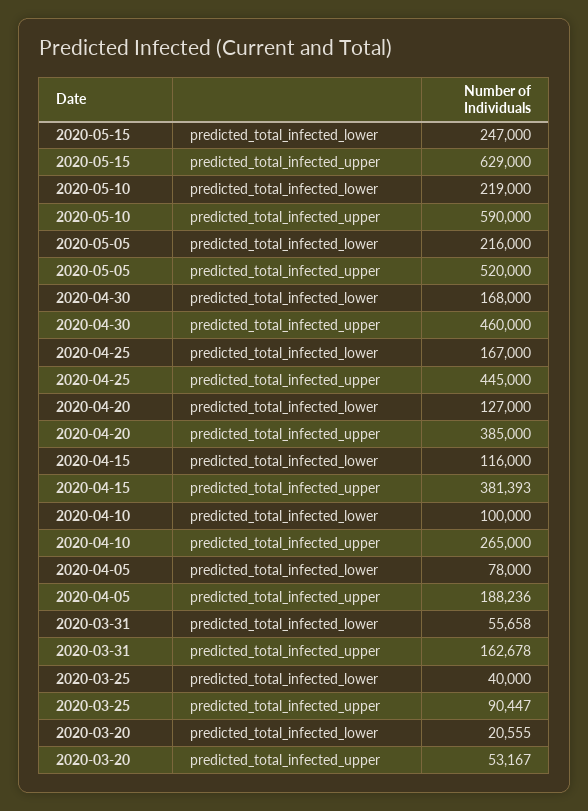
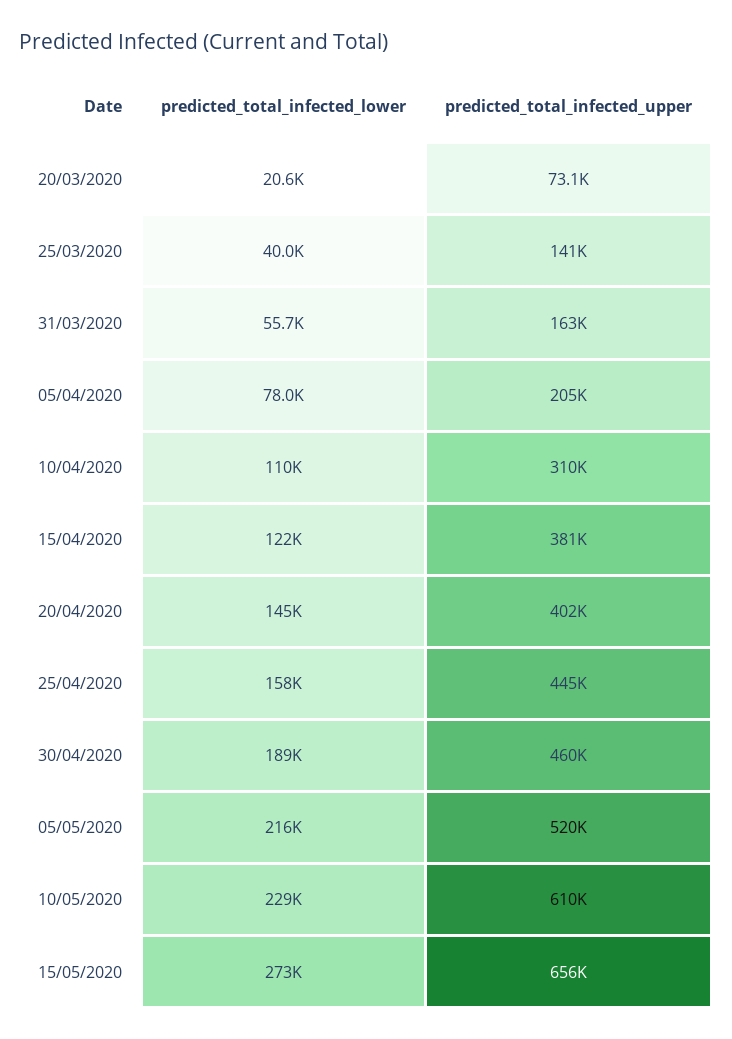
2020-05-15, predicted_total_infected_lower: 247000 -> 273000
2020-05-15, predicted_total_infected_upper: 629000 -> 656000
2020-05-10, predicted_total_infected_lower: 219000 -> 229000
2020-05-10, predicted_total_infected_upper: 590000 -> 610000
2020-04-30, predicted_total_infected_lower: 168000 -> 189000
2020-04-25, predicted_total_infected_lower: 167000 -> 158000
2020-04-20, predicted_total_infected_lower: 127000 -> 145000
2020-04-20, predicted_total_infected_upper: 385000 -> 402000
2020-04-15, predicted_total_infected_lower: 116000 -> 122000
2020-04-10, predicted_total_infected_lower: 100000 -> 110000
2020-04-10, predicted_total_infected_upper: 265000 -> 310000
2020-04-05, predicted_total_infected_upper: 188236 -> 205000
2020-03-25, predicted_total_infected_upper: 90447 -> 141000
2020-03-20, predicted_total_infected_upper: 53167 -> 73100

